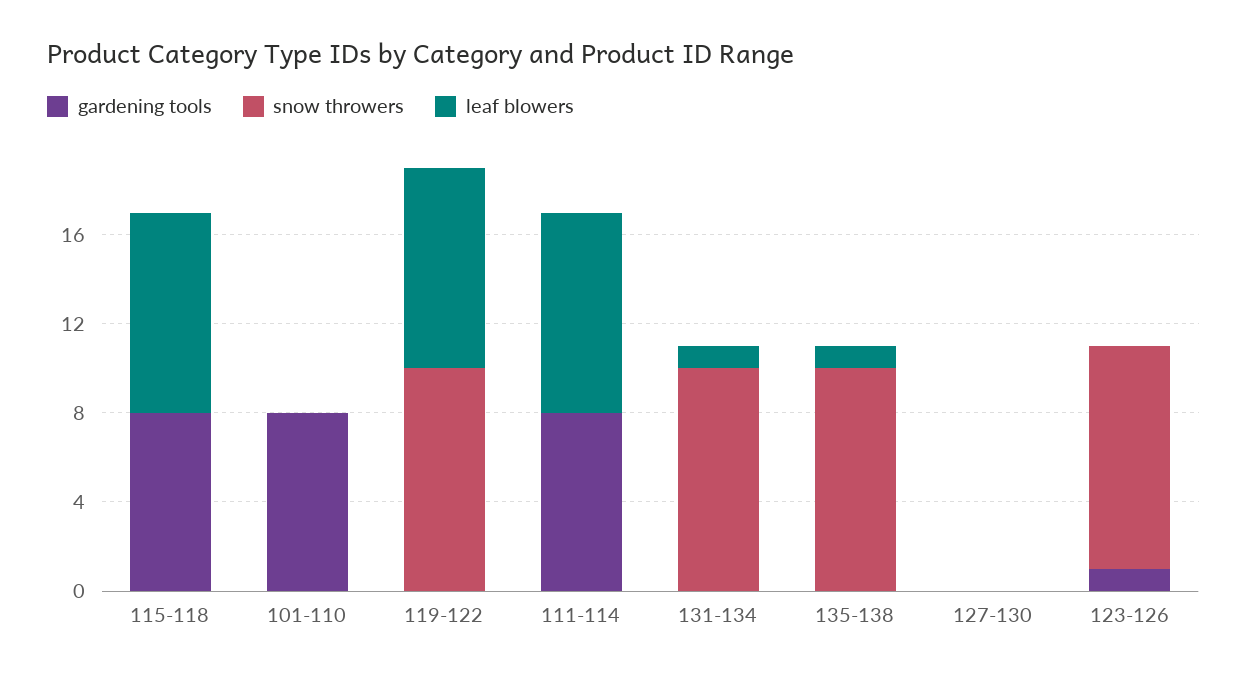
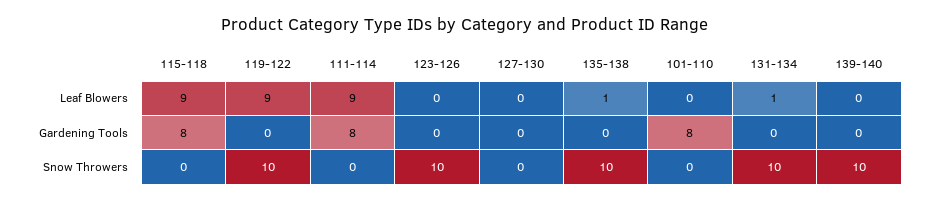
gardening tools, 123-126: 1 -> 0
leaf blowers, 139-140: none -> 0
gardening tools, 139-140: none -> 0
snow throwers, 139-140: none -> 10

